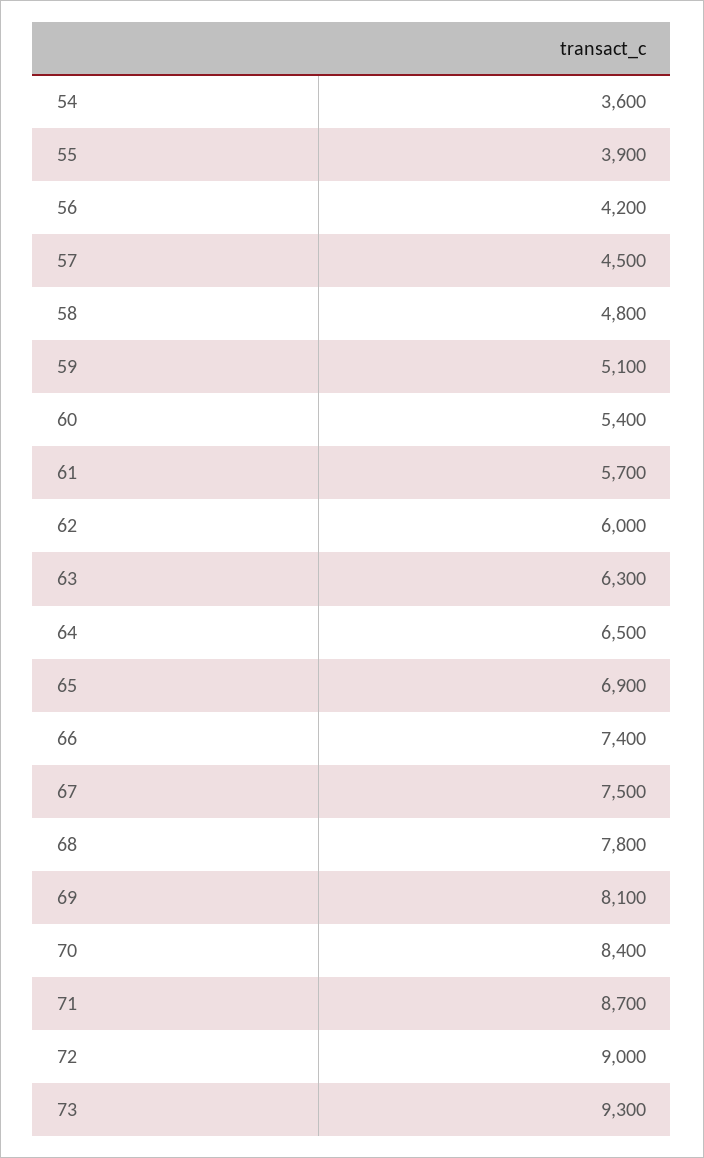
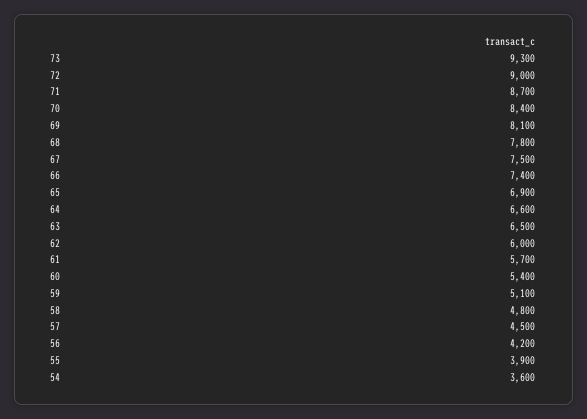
63: 6300 -> 6500
64: 6500 -> 6600

